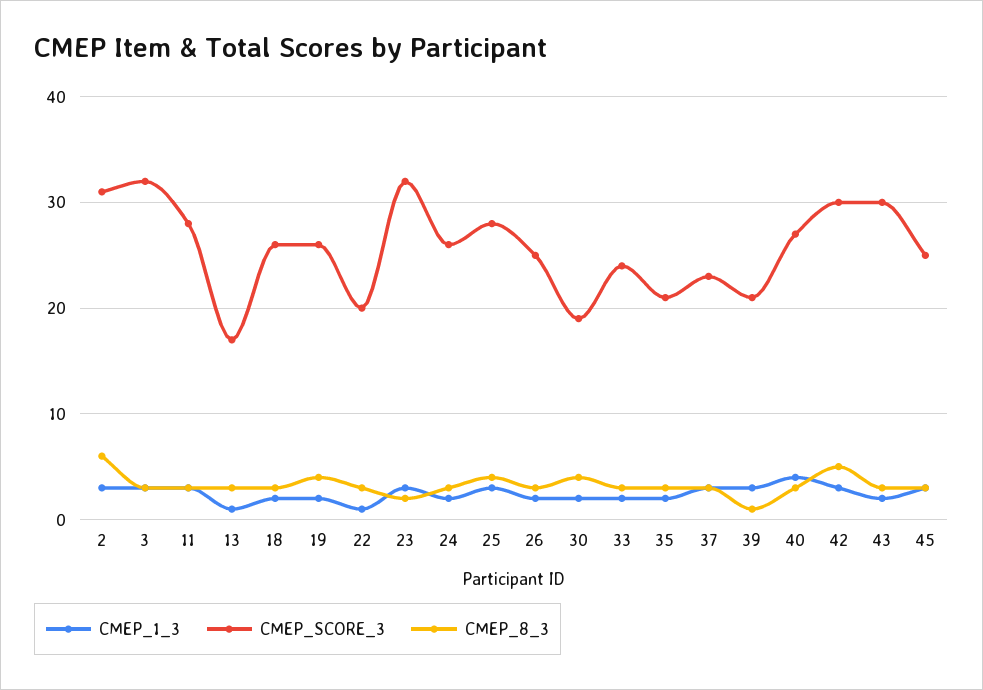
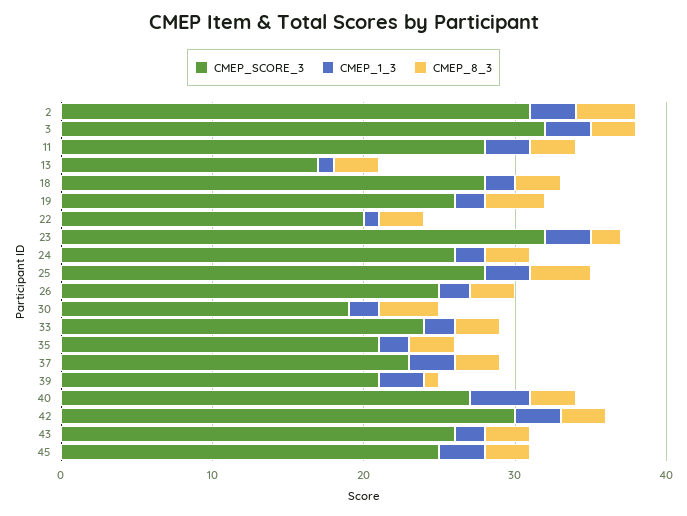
CMEP_8_3, 2: 6 -> 4
CMEP_SCORE_3, 18: 26 -> 28
CMEP_8_3, 42: 5 -> 3
CMEP_SCORE_3, 43: 30 -> 26

